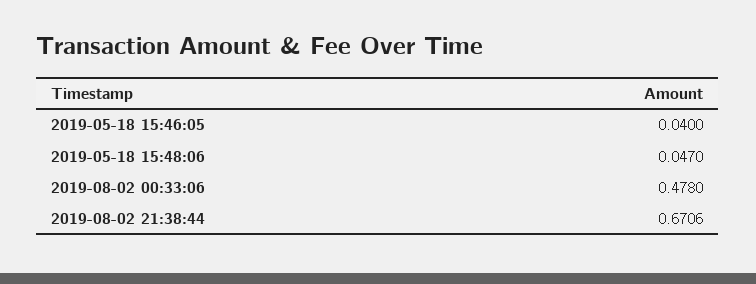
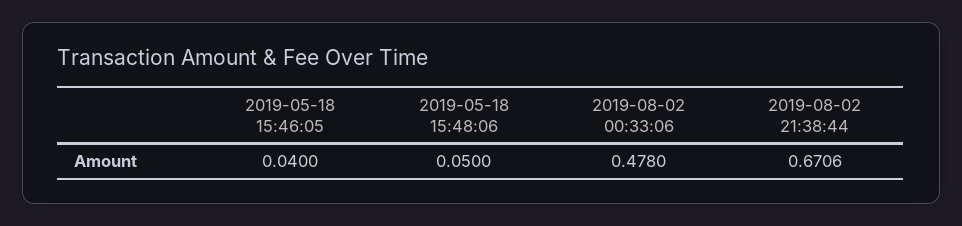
2019-05-18 15:48:06: 0.047 -> 0.05

